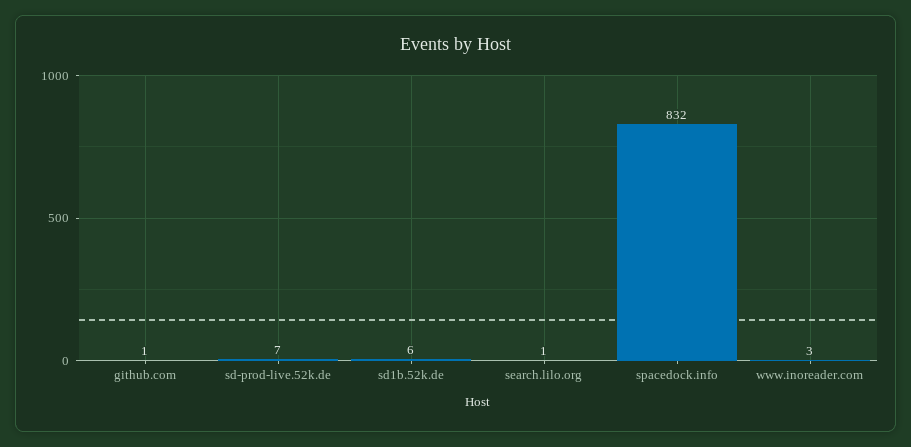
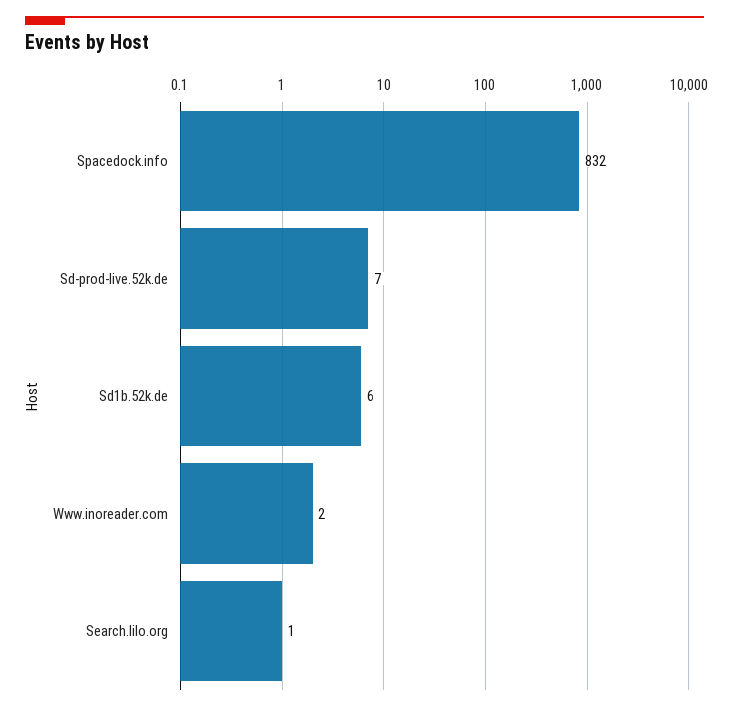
github.com: 1 -> none
www.inoreader.com: 3 -> 2

